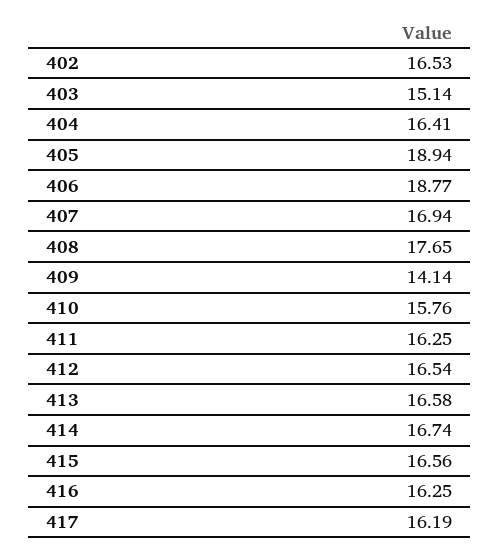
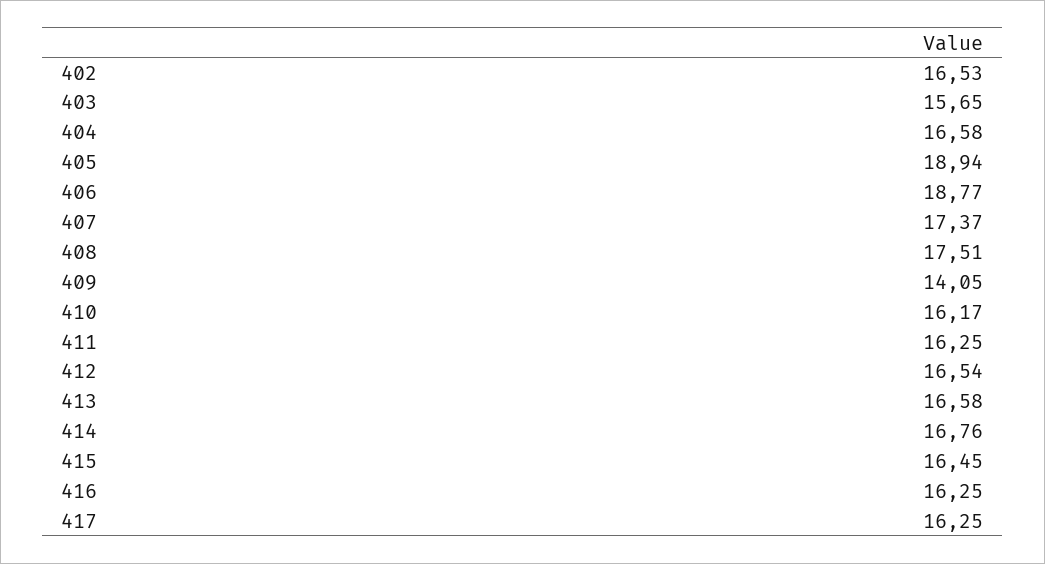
403: 15.14 -> 15.65
404: 16.41 -> 16.58
407: 16.94 -> 17.37
408: 17.65 -> 17.51
409: 14.14 -> 14.05
410: 15.76 -> 16.17
414: 16.74 -> 16.76
415: 16.56 -> 16.45
417: 16.19 -> 16.25

